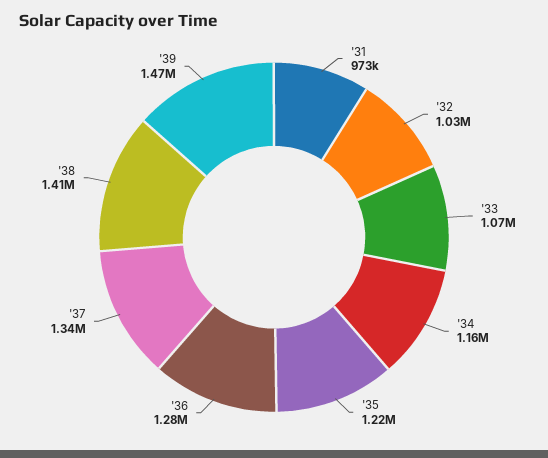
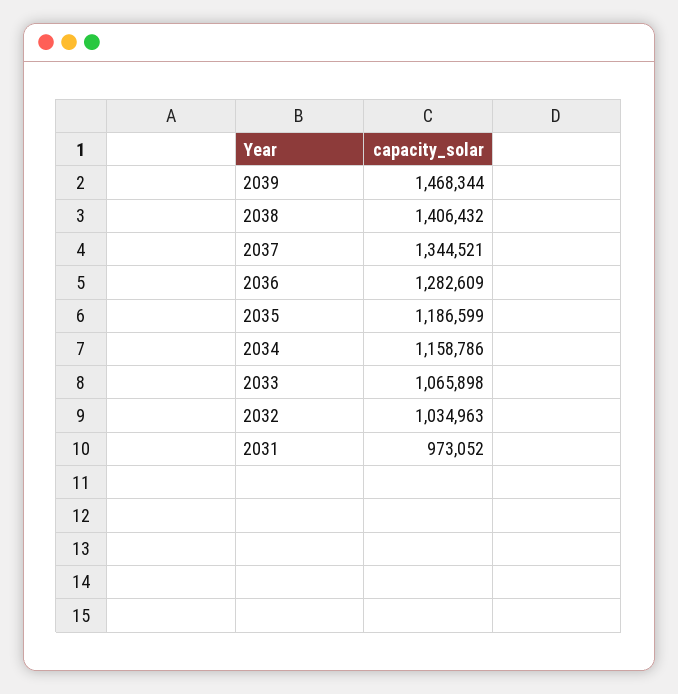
'35: 1220000 -> 1186599

